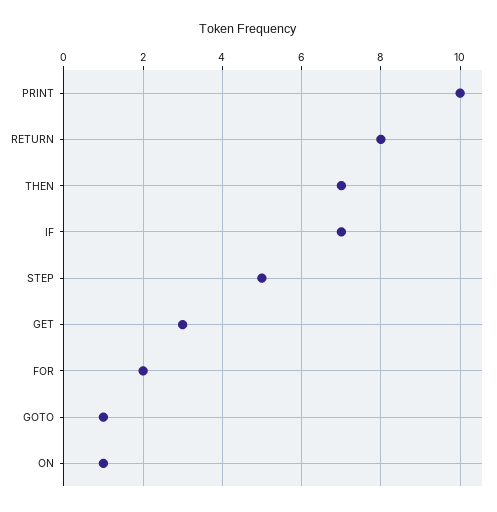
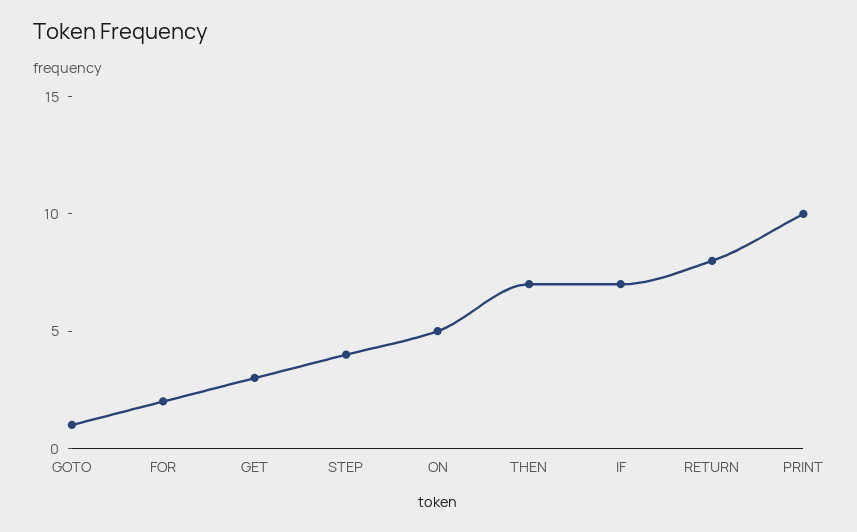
STEP: 5 -> 4
ON: 1 -> 5

